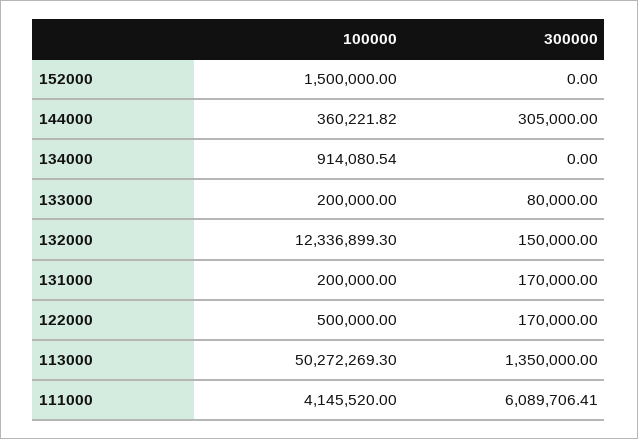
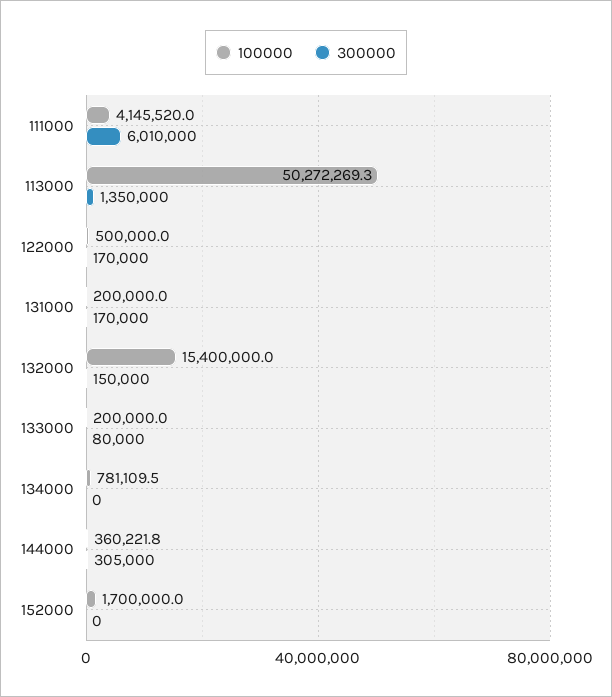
100000, 152000: 1500000 -> 1700000
100000, 134000: 914080.54 -> 781109.5
100000, 132000: 12336899.3 -> 15400000
300000, 111000: 6089706.41 -> 6010000

